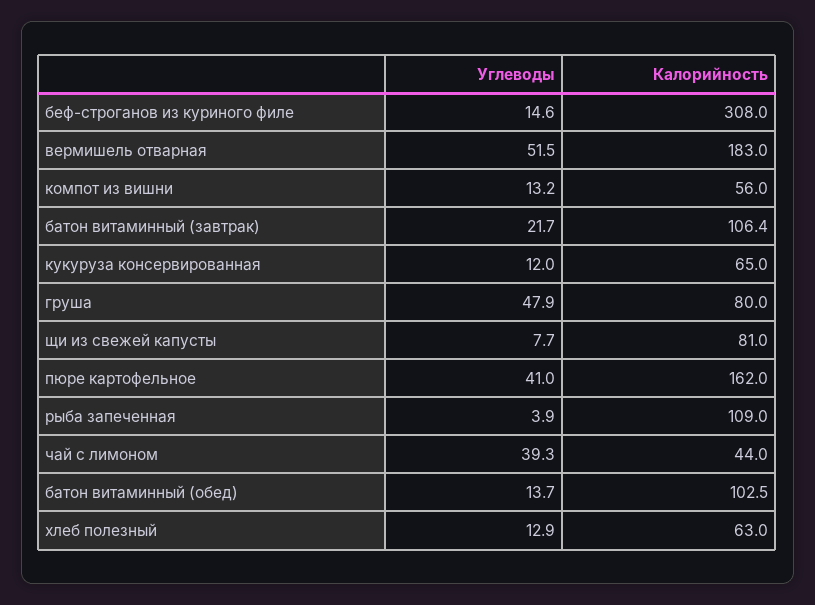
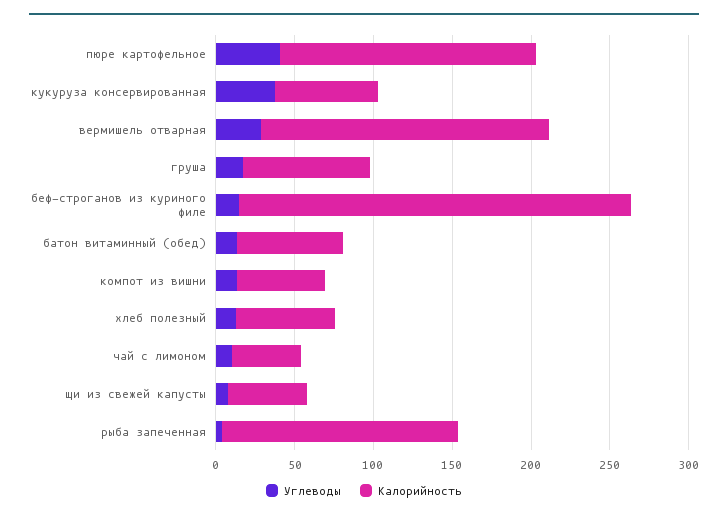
Калорийность, беф-строганов из куриного филе: 308 -> 250
Углеводы, вермишель отварная: 51.5 -> 30
Углеводы, батон витаминный (завтрак): 21.7 -> none
Калорийность, батон витаминный (завтрак): 106.4 -> none
Углеводы, кукуруза консервированная: 12 -> 40
Углеводы, груша: 47.9 -> 20
Калорийность, щи из свежей капусты: 81 -> 50
Калорийность, рыба запеченная: 109 -> 150
Углеводы, чай с лимоном: 39.3 -> 10
Калорийность, батон витаминный (обед): 102.5 -> 70

